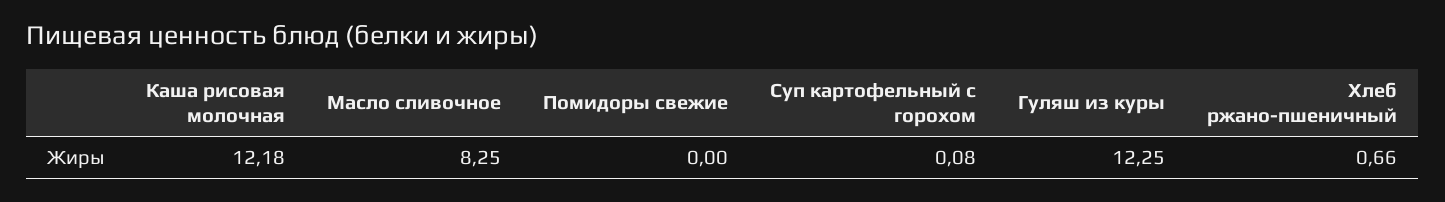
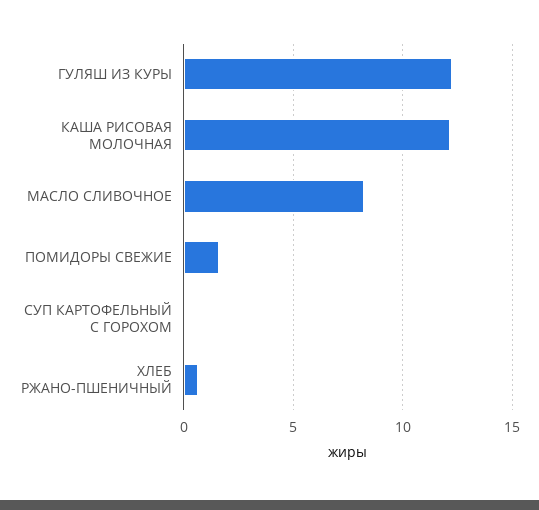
Помидоры свежие: 0 -> 1.5

